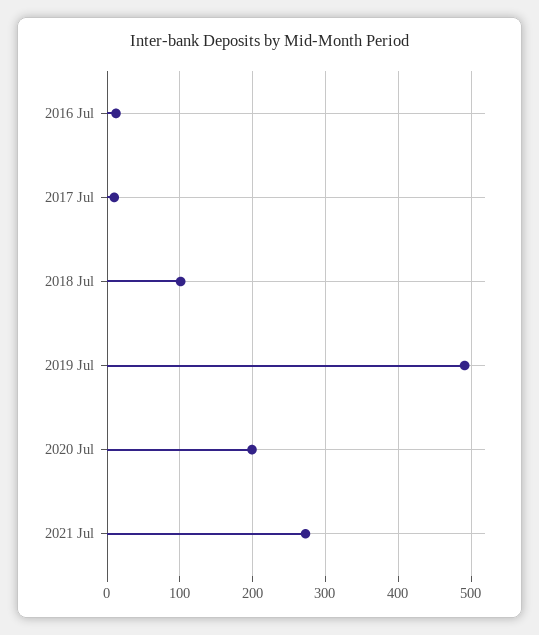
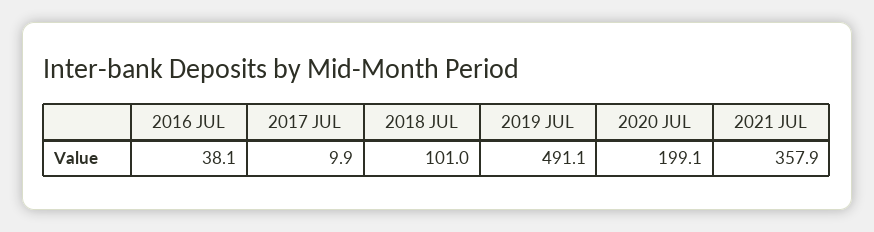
2016 Jul: 10 -> 38.1
2021 Jul: 270 -> 357.9

